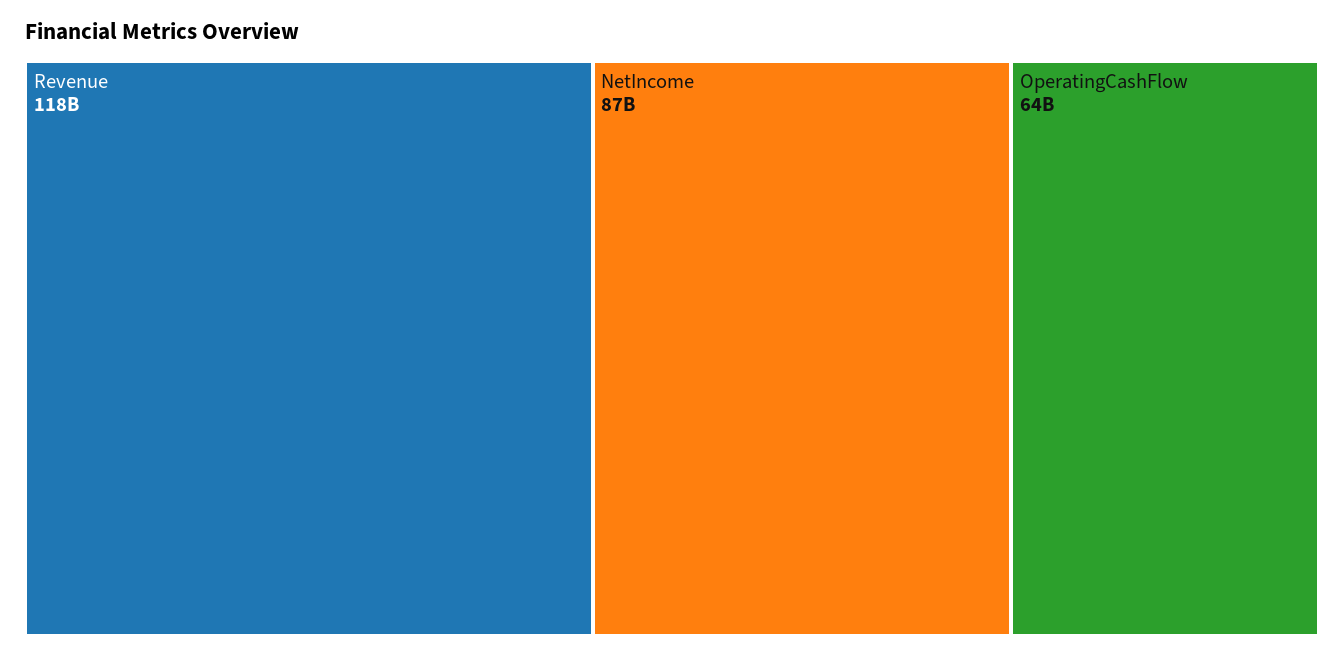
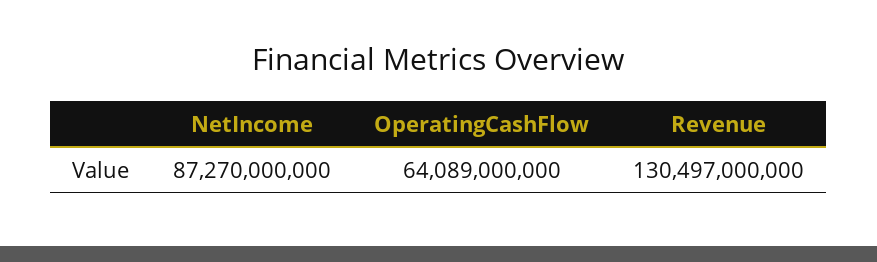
Revenue: 118000000000 -> 130497000000

